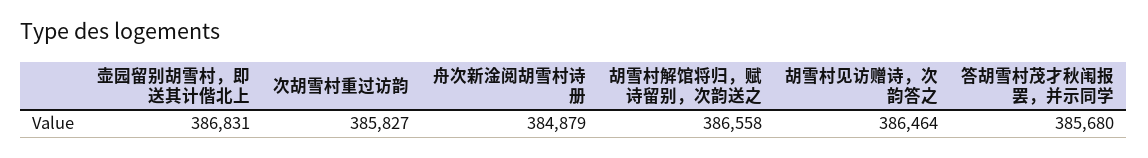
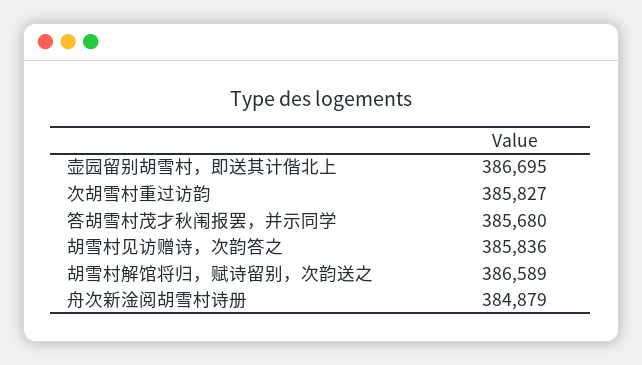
壶园留别胡雪村，即送其计偕北上: 386831 -> 386695
胡雪村解馆将归，赋诗留别，次韵送之: 386558 -> 386589
胡雪村见访赠诗，次韵答之: 386464 -> 385836

